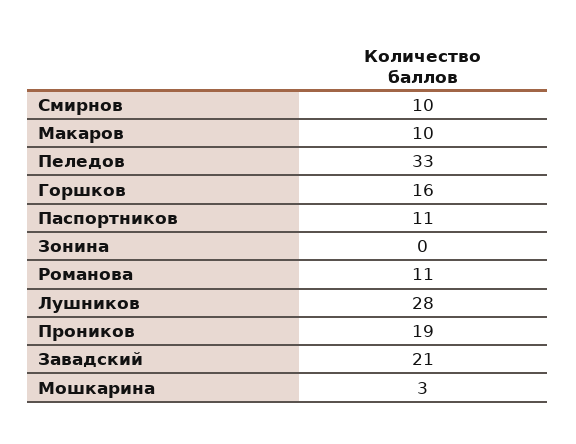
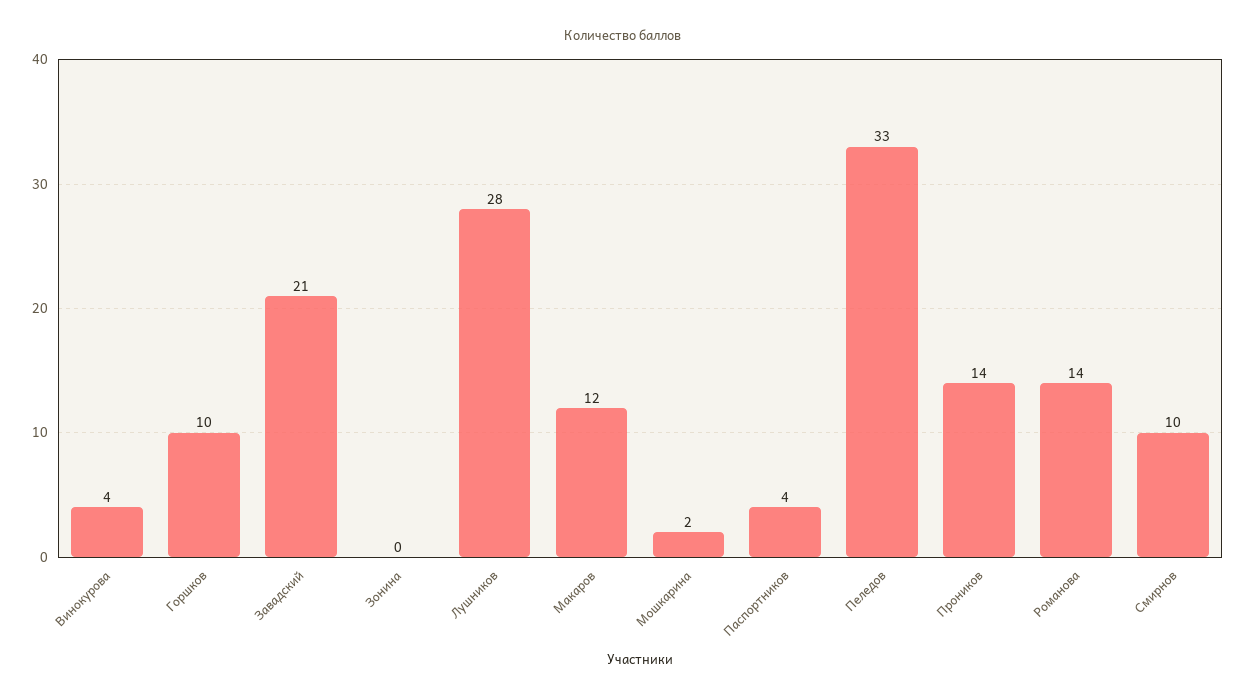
Макаров: 10 -> 12
Горшков: 16 -> 10
Паспортников: 11 -> 4
Романова: 11 -> 14
Проников: 19 -> 14
Мошкарина: 3 -> 2
Винокурова: none -> 4

